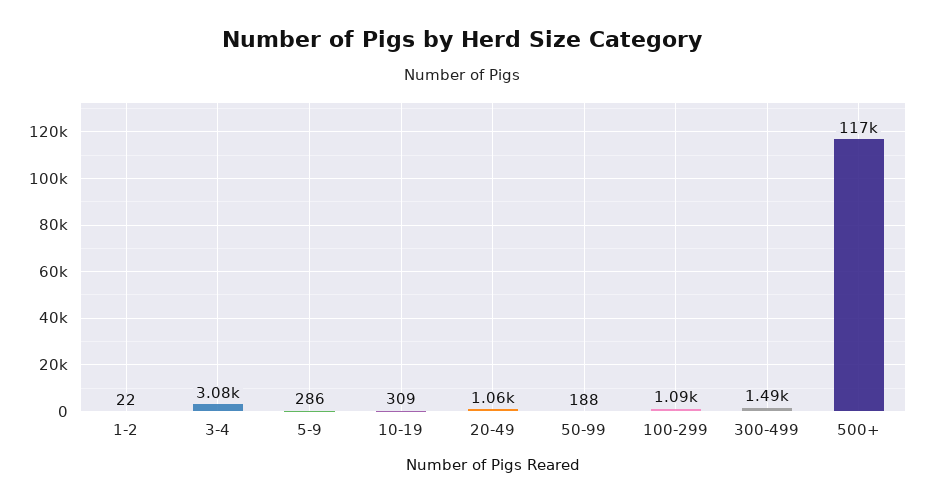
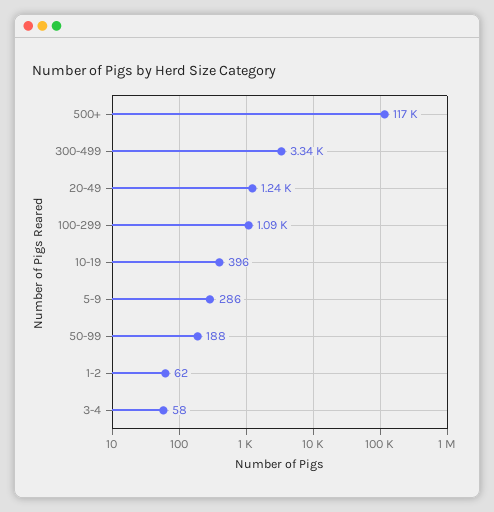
1-2: 22 -> 62
3-4: 3080 -> 58
10-19: 309 -> 396
20-49: 1060 -> 1240
300-499: 1490 -> 3340

